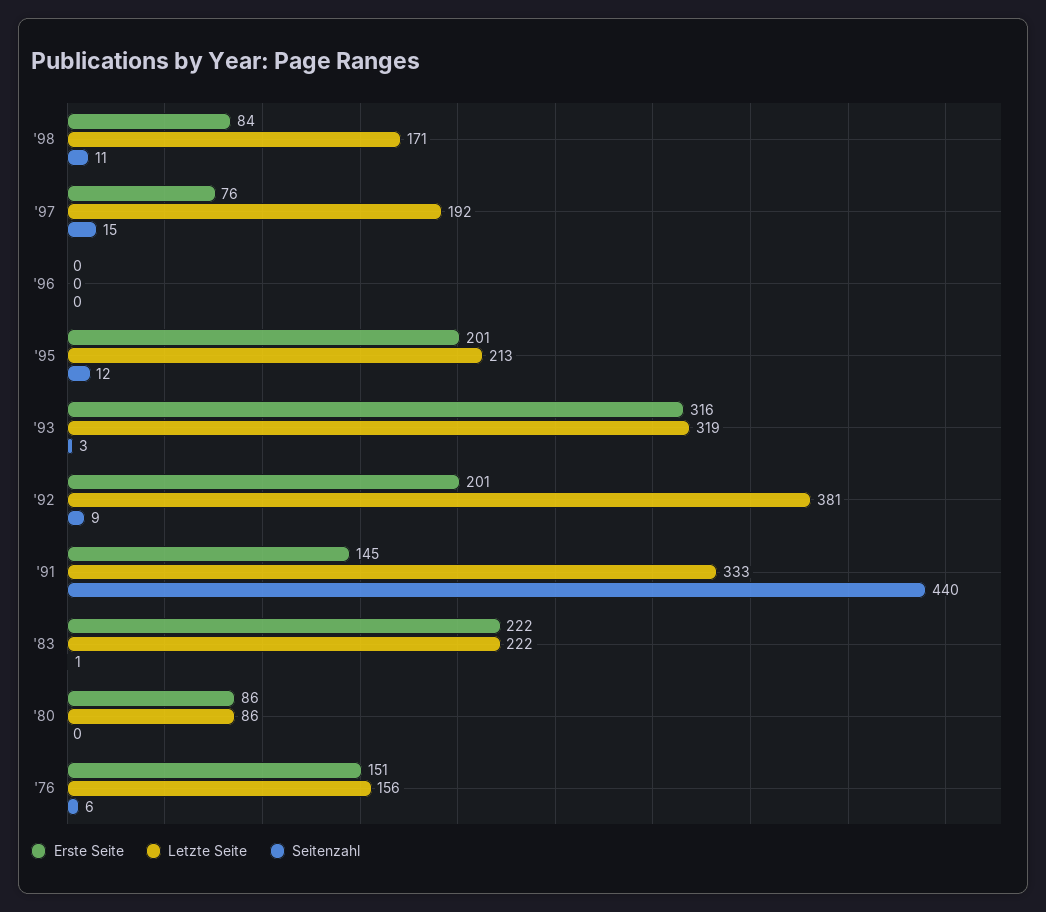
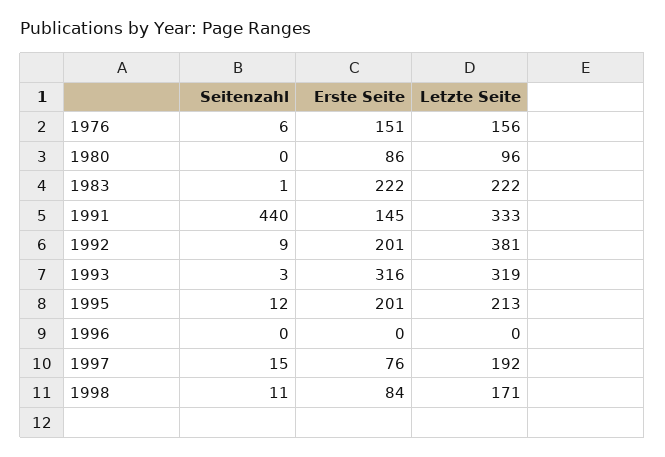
Letzte Seite, '80: 86 -> 96

